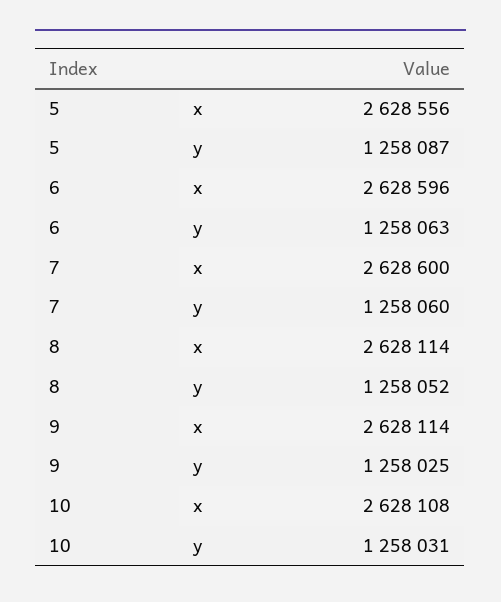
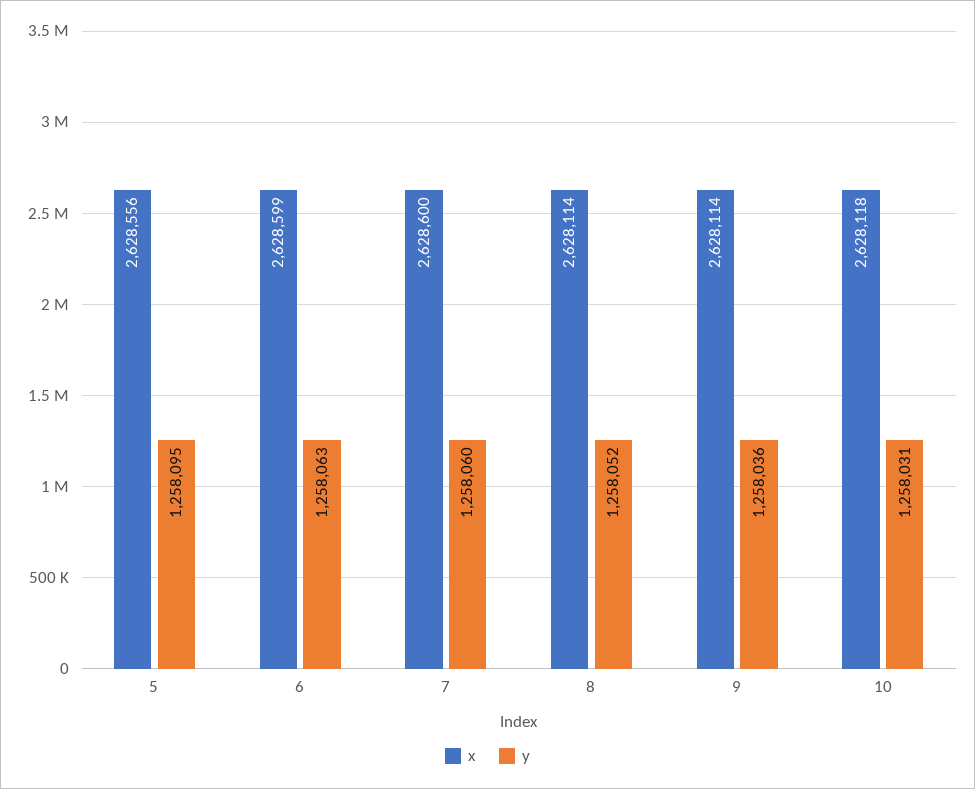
y, 5: 1258087 -> 1258095
x, 6: 2628596 -> 2628599
y, 9: 1258025 -> 1258036
x, 10: 2628108 -> 2628118

